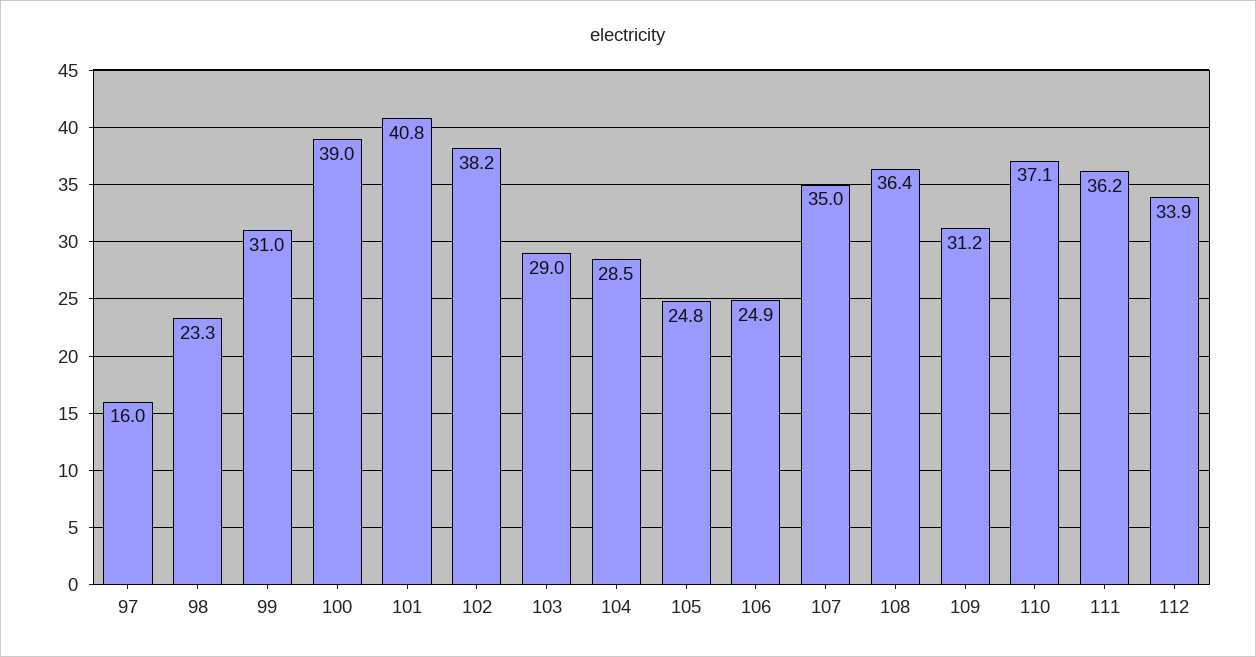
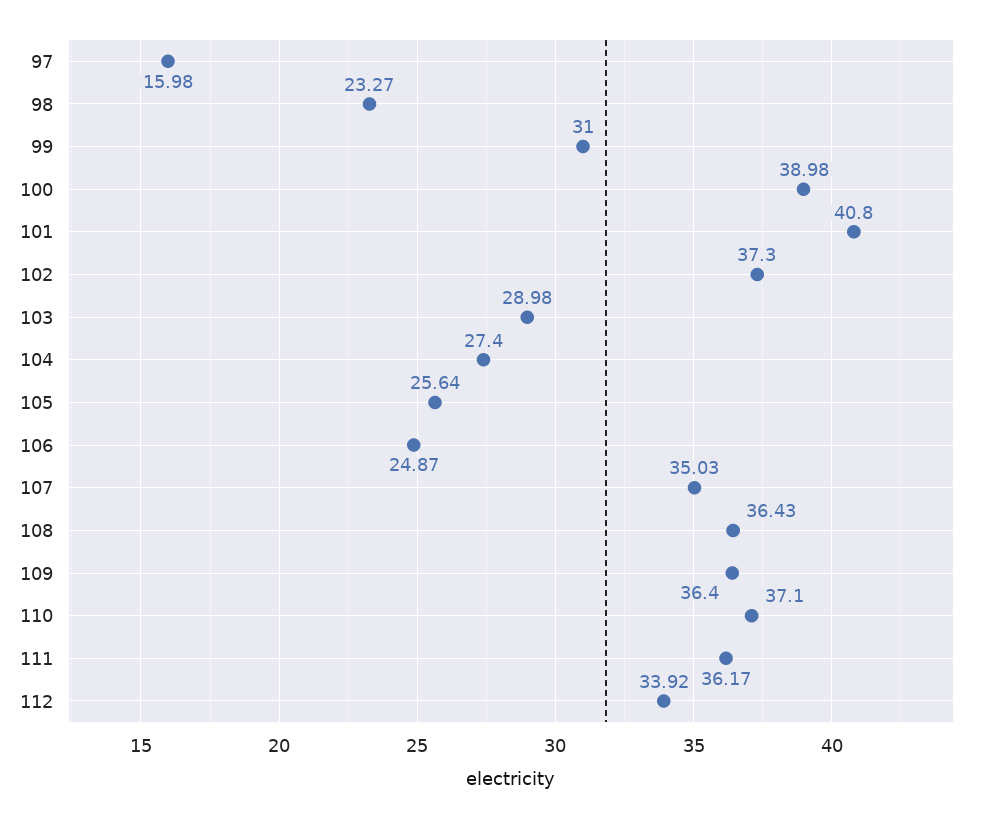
102: 38.2 -> 37.3
104: 28.5 -> 27.4
105: 24.8 -> 25.64
109: 31.2 -> 36.4

